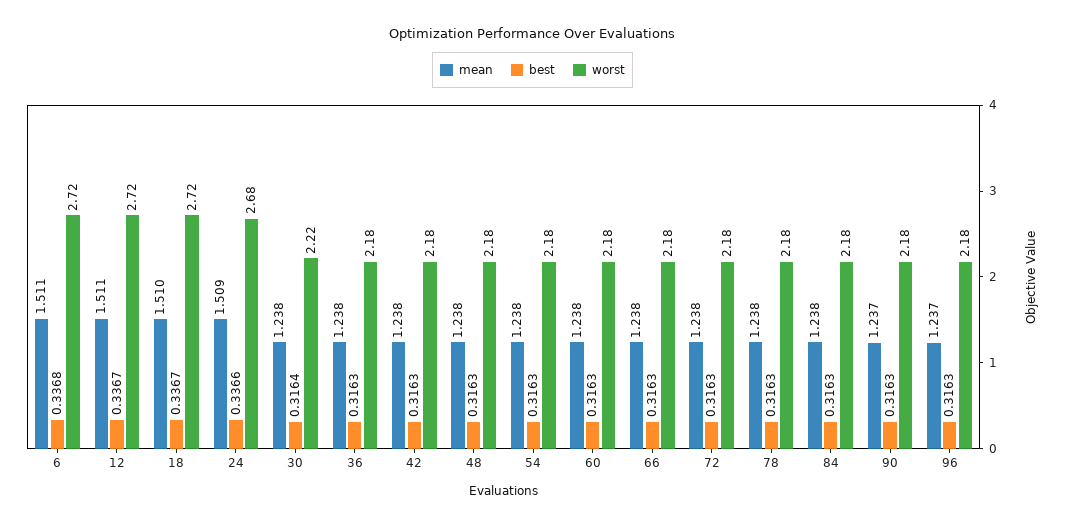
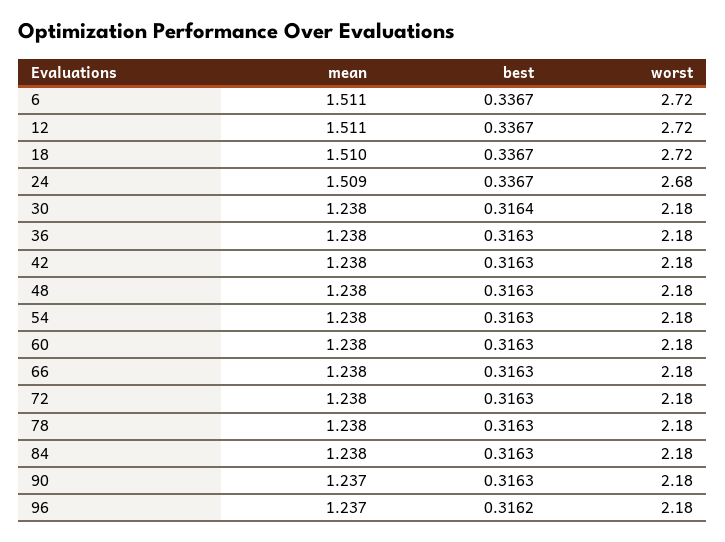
best, 6: 0.3368 -> 0.3367
best, 24: 0.3366 -> 0.3367
worst, 30: 2.22 -> 2.18
best, 96: 0.3163 -> 0.3162

